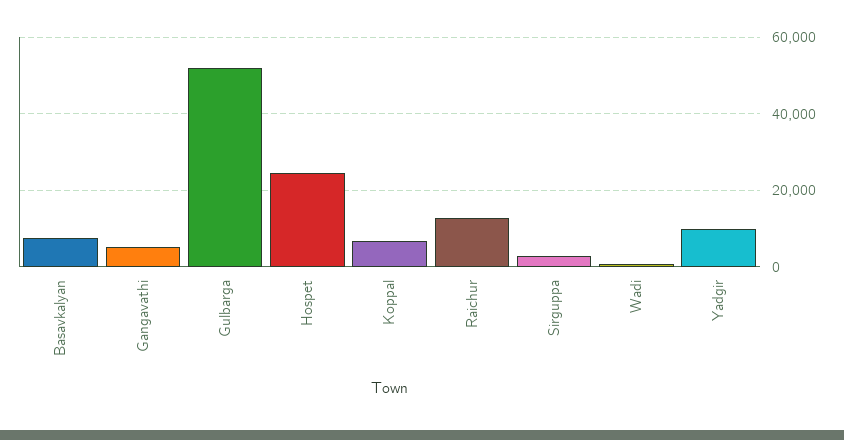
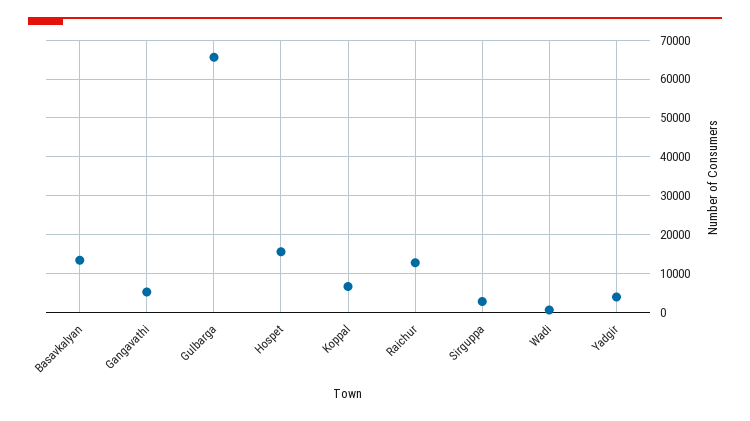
Basavkalyan: 8000 -> 14000
Gulbarga: 52000 -> 66000
Hospet: 24000 -> 16000
Yadgir: 10000 -> 4000

